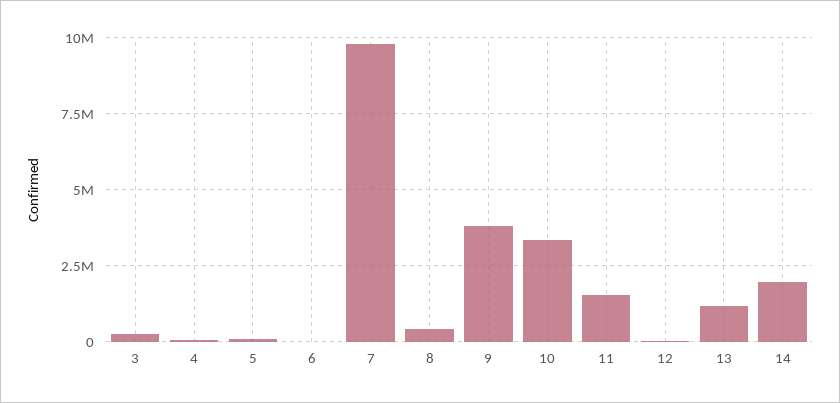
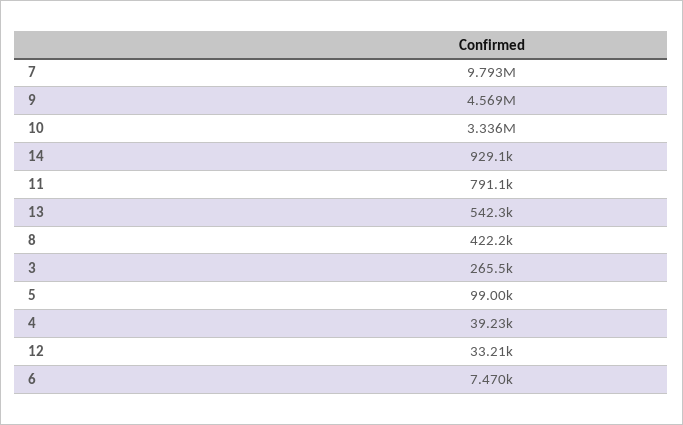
9: 3750000 -> 4569000
11: 1500000 -> 791100
13: 1250000 -> 542300
14: 2000000 -> 929100

